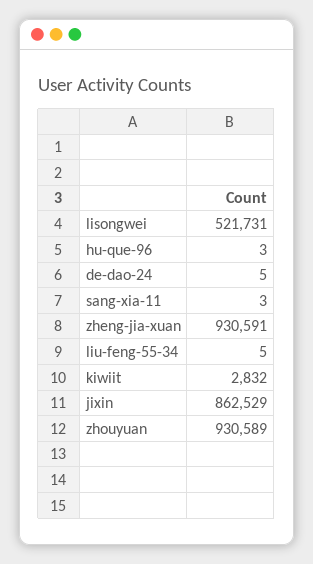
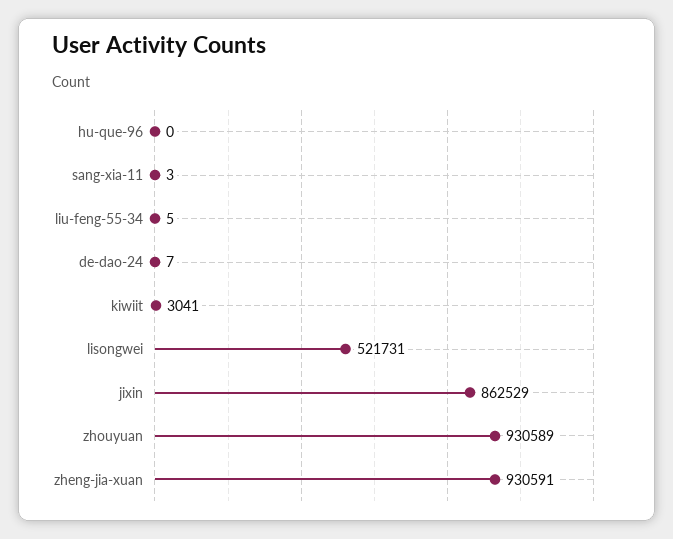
hu-que-96: 3 -> 0
de-dao-24: 5 -> 7
kiwiit: 2832 -> 3041

